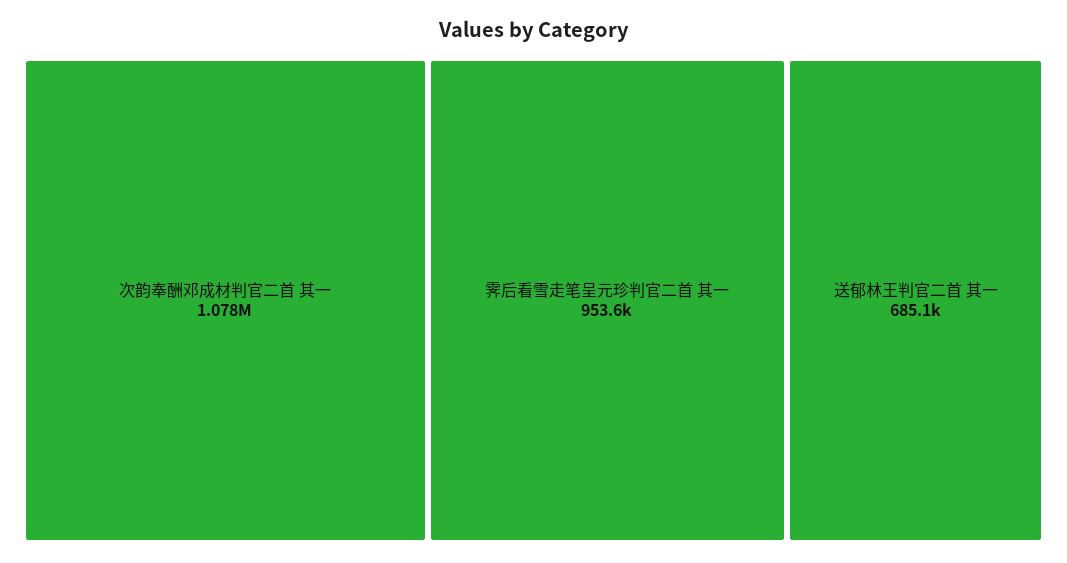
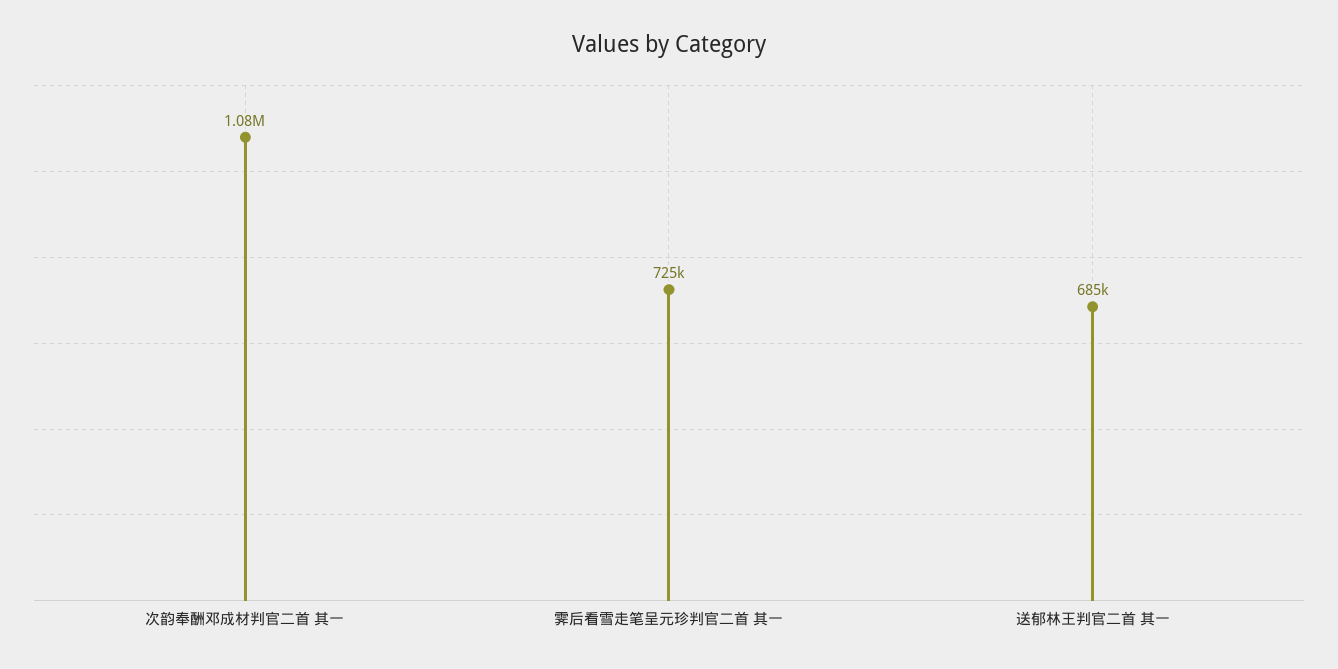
霁后看雪走笔呈元珍判官二首 其一: 953600 -> 725000

